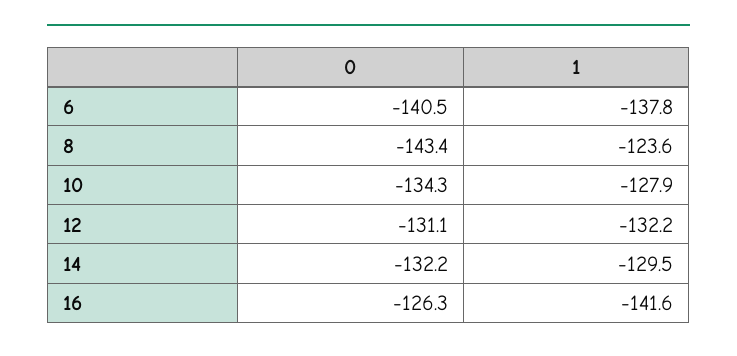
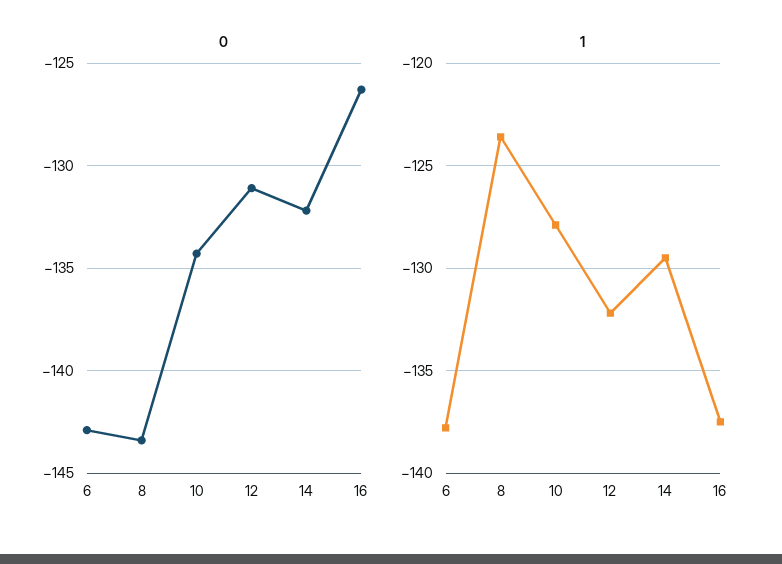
0, 6: -140.5 -> -143
1, 16: -141.6 -> -137.5

